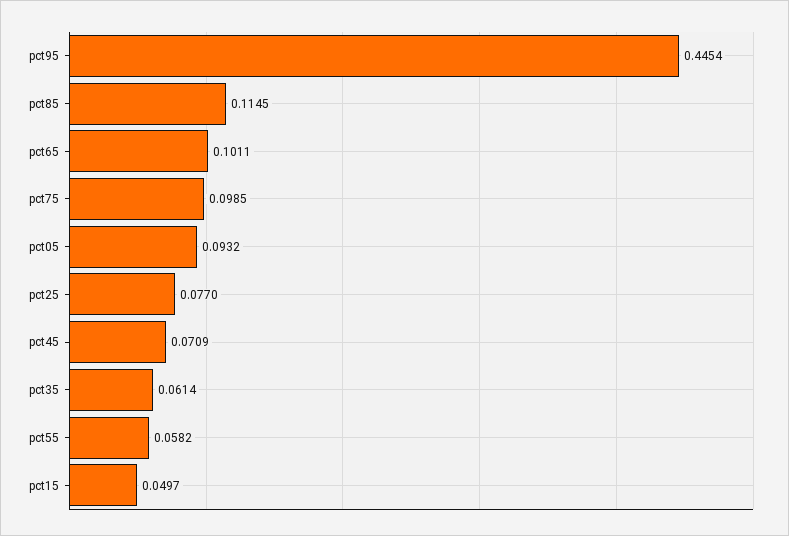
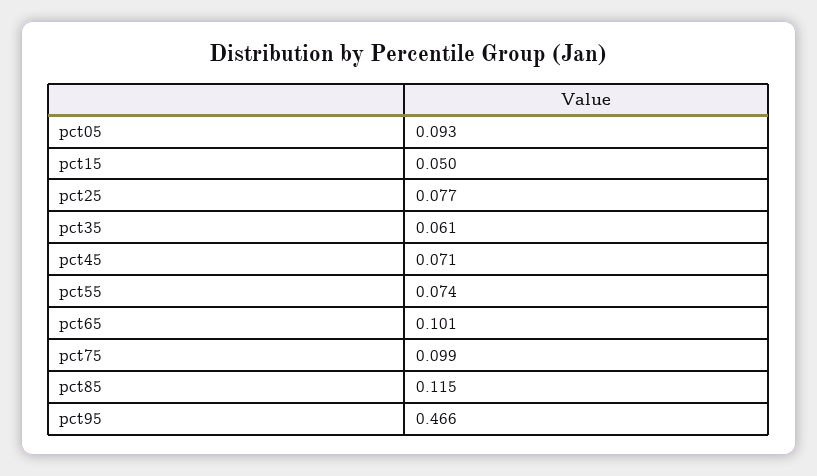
pct95: 0.4454 -> 0.466
pct55: 0.0582 -> 0.074

